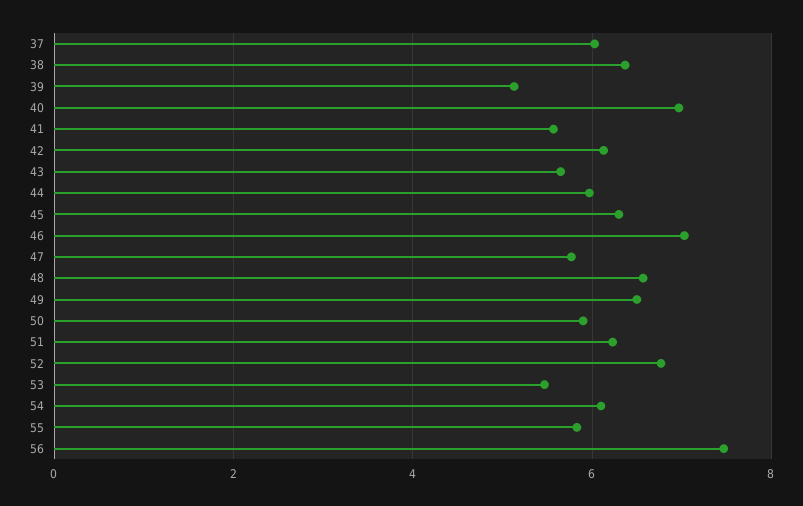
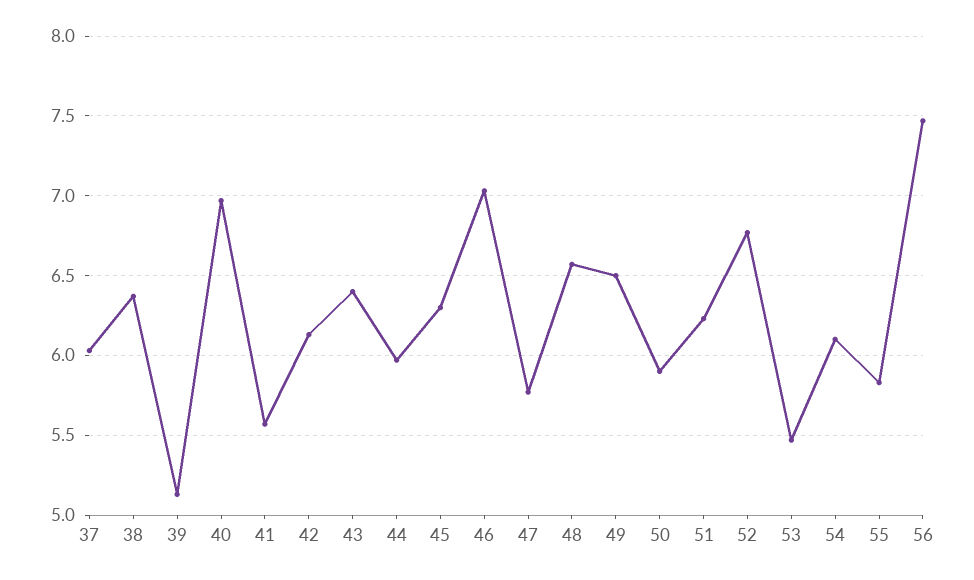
43: 5.6 -> 6.4

